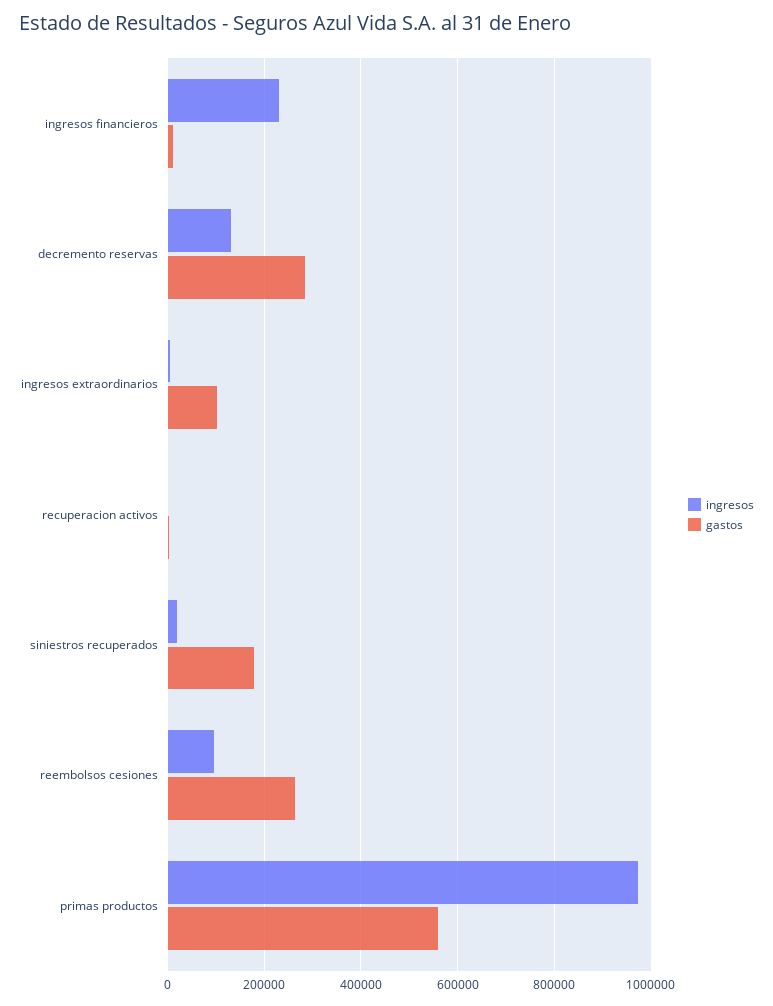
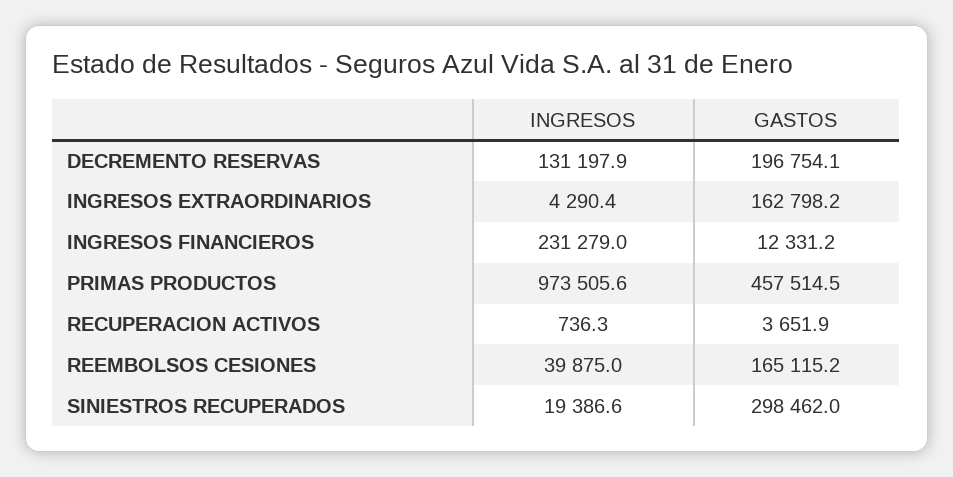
gastos, decremento reservas: 280000 -> 196754.1
gastos, ingresos extraordinarios: 100000 -> 162798.2
gastos, siniestros recuperados: 180000 -> 298462
ingresos, reembolsos cesiones: 100000 -> 39875
gastos, reembolsos cesiones: 260000 -> 165115.2
gastos, primas productos: 560000 -> 457514.5

